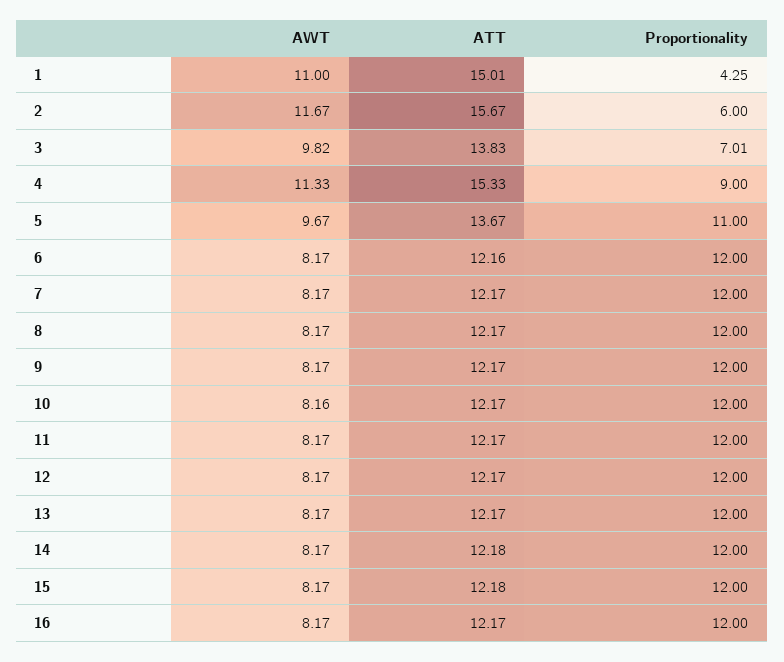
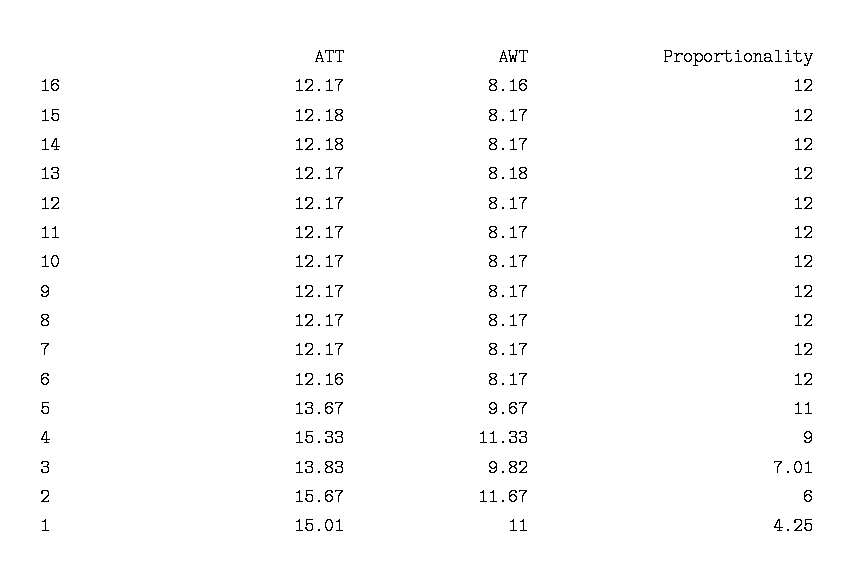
AWT, 10: 8.16 -> 8.17
AWT, 13: 8.17 -> 8.18
AWT, 16: 8.17 -> 8.16

